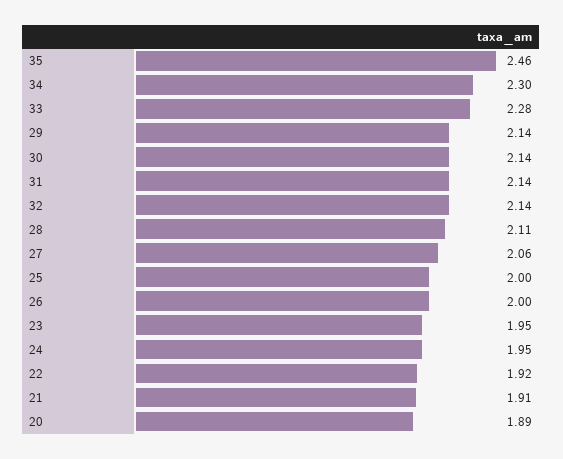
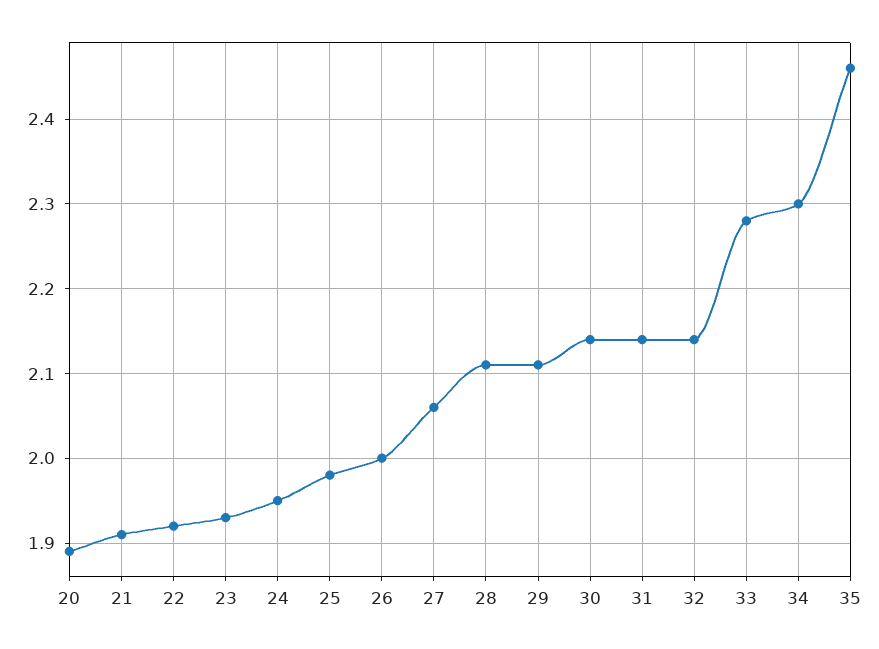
29: 2.14 -> 2.11
25: 2 -> 1.98
23: 1.95 -> 1.93

